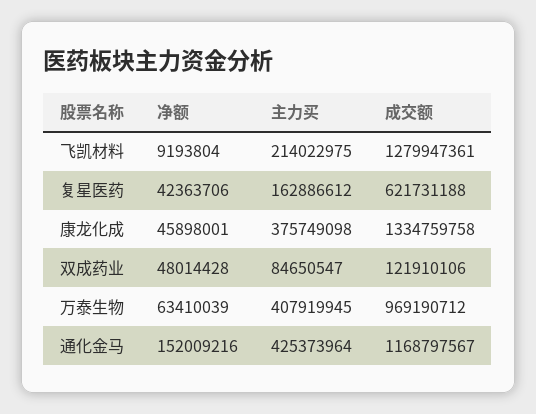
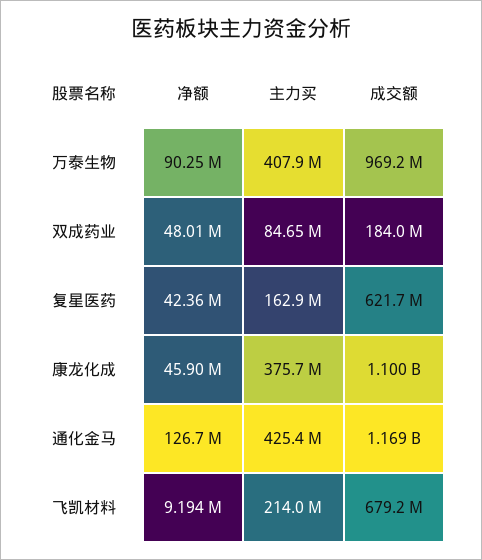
成交额, 飞凯材料: 1279947361 -> 679200000
成交额, 康龙化成: 1334759758 -> 1100000000
成交额, 双成药业: 121910106 -> 184000000
净额, 万泰生物: 63410039 -> 90250000
净额, 通化金马: 152009216 -> 126700000

